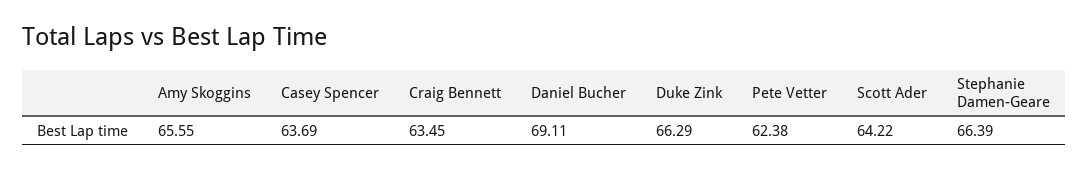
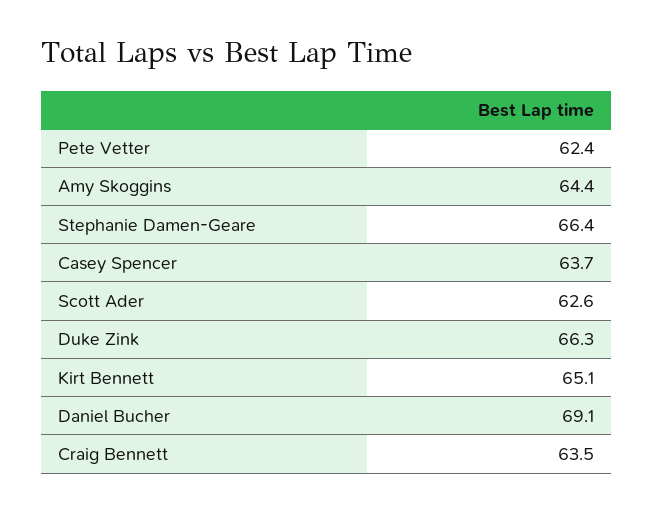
Amy Skoggins: 65.55 -> 64.4
Scott Ader: 64.22 -> 62.6
Kirt Bennett: none -> 65.1

